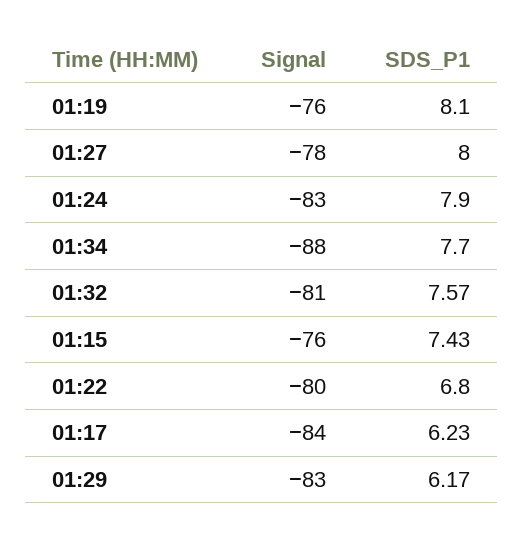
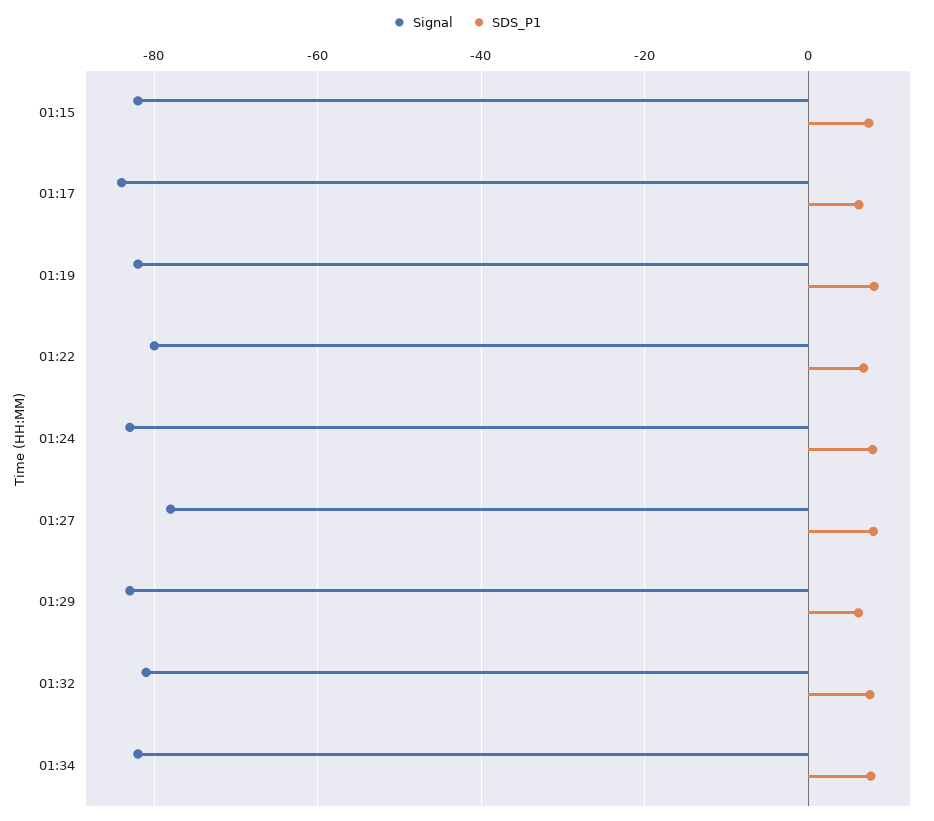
Signal, 01:19: -76 -> -82
Signal, 01:34: -88 -> -82
Signal, 01:15: -76 -> -82

